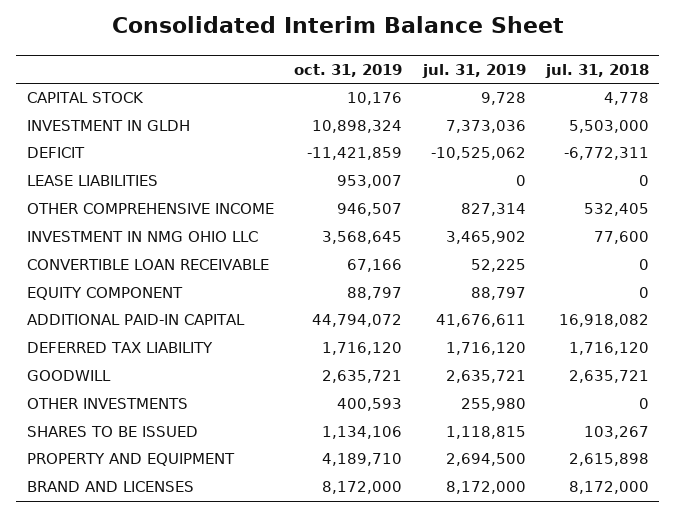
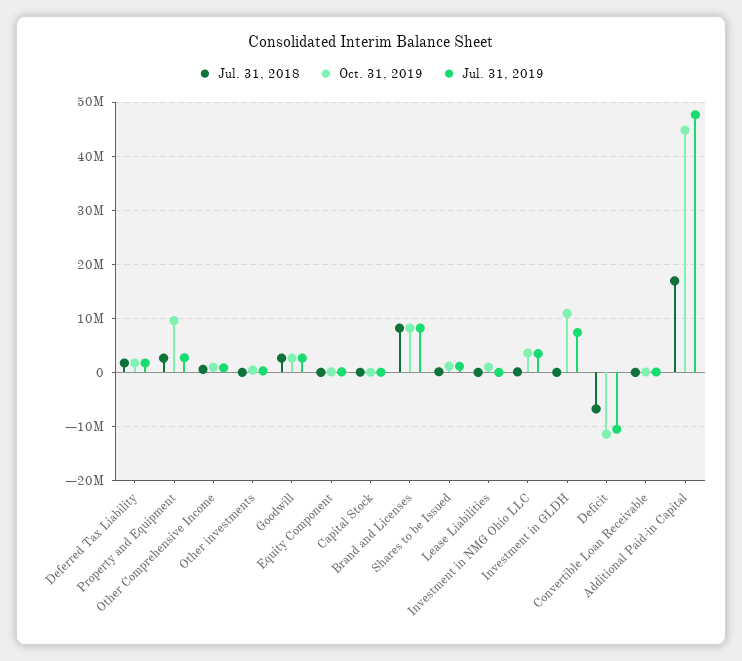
jul. 31, 2018, INVESTMENT IN GLDH: 5503000 -> 0
jul. 31, 2019, ADDITIONAL PAID-IN CAPITAL: 41676611 -> 48000000
oct. 31, 2019, PROPERTY AND EQUIPMENT: 4189710 -> 10000000

